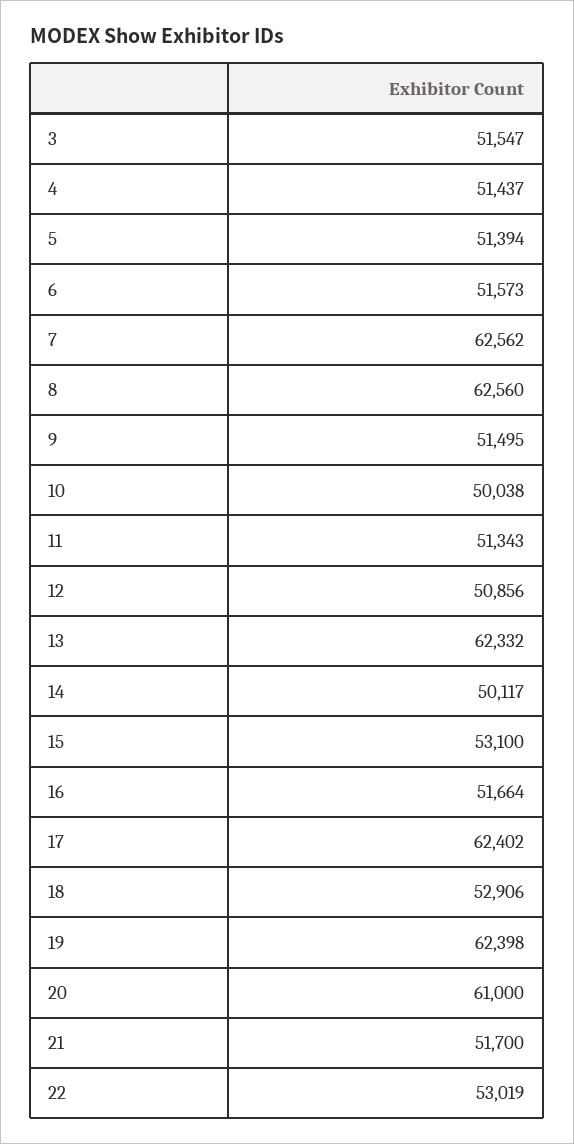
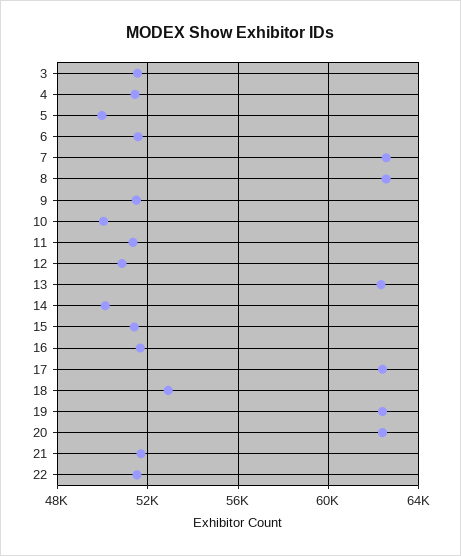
5: 51394 -> 50000
15: 53100 -> 51500
20: 61000 -> 62500
22: 53019 -> 51500

